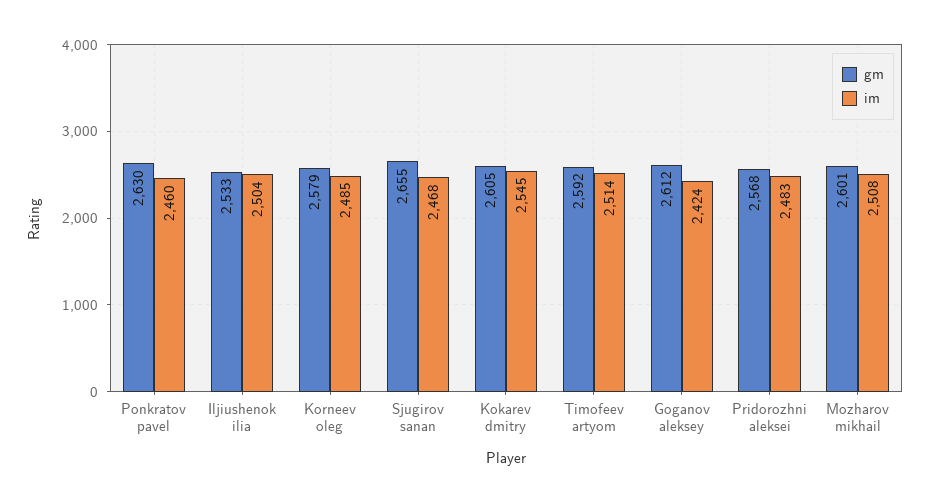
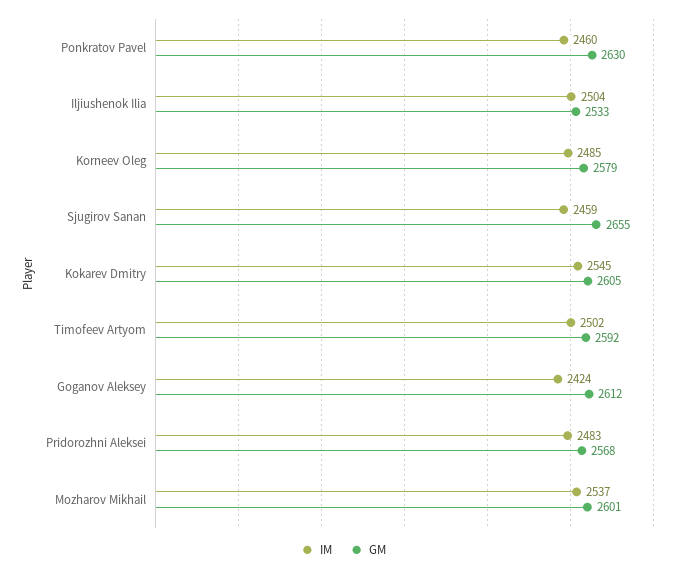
im, Sjugirov sanan: 2468 -> 2459
im, Timofeev artyom: 2514 -> 2502
im, Mozharov mikhail: 2508 -> 2537

